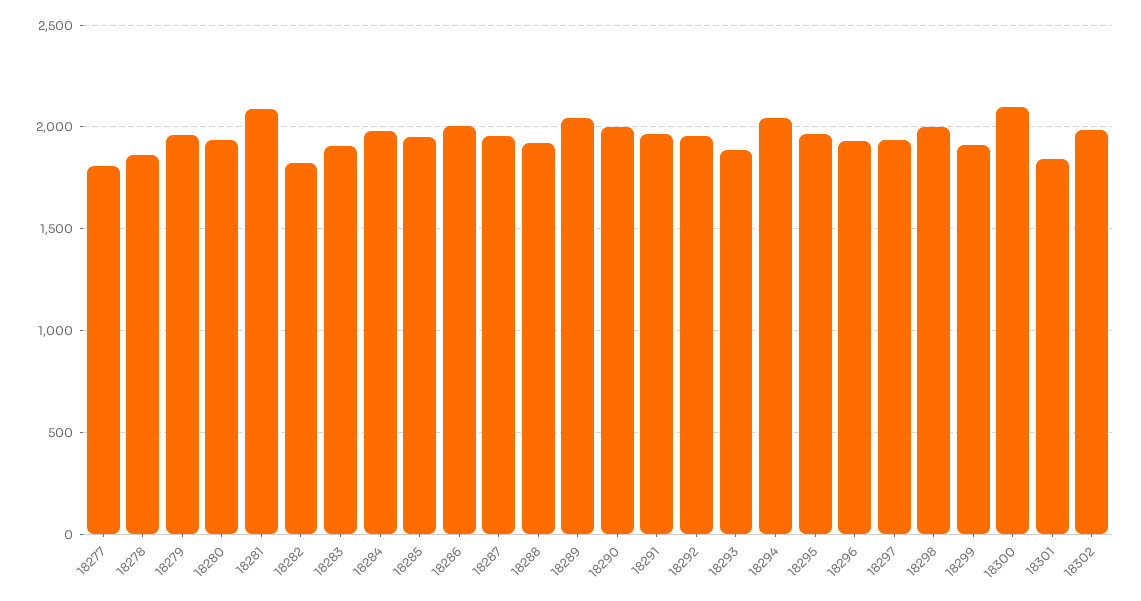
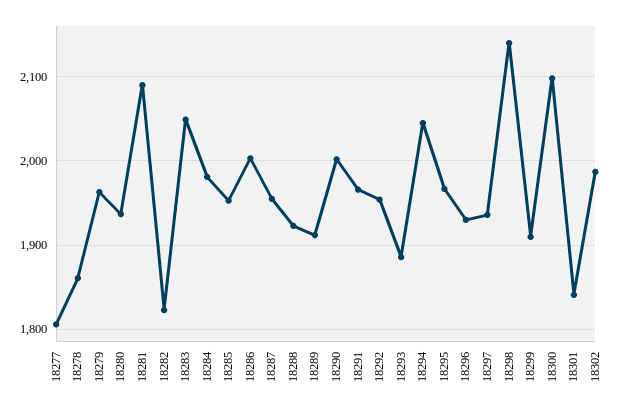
18283: 1900 -> 2050
18289: 2050 -> 1910
18298: 2000 -> 2140

